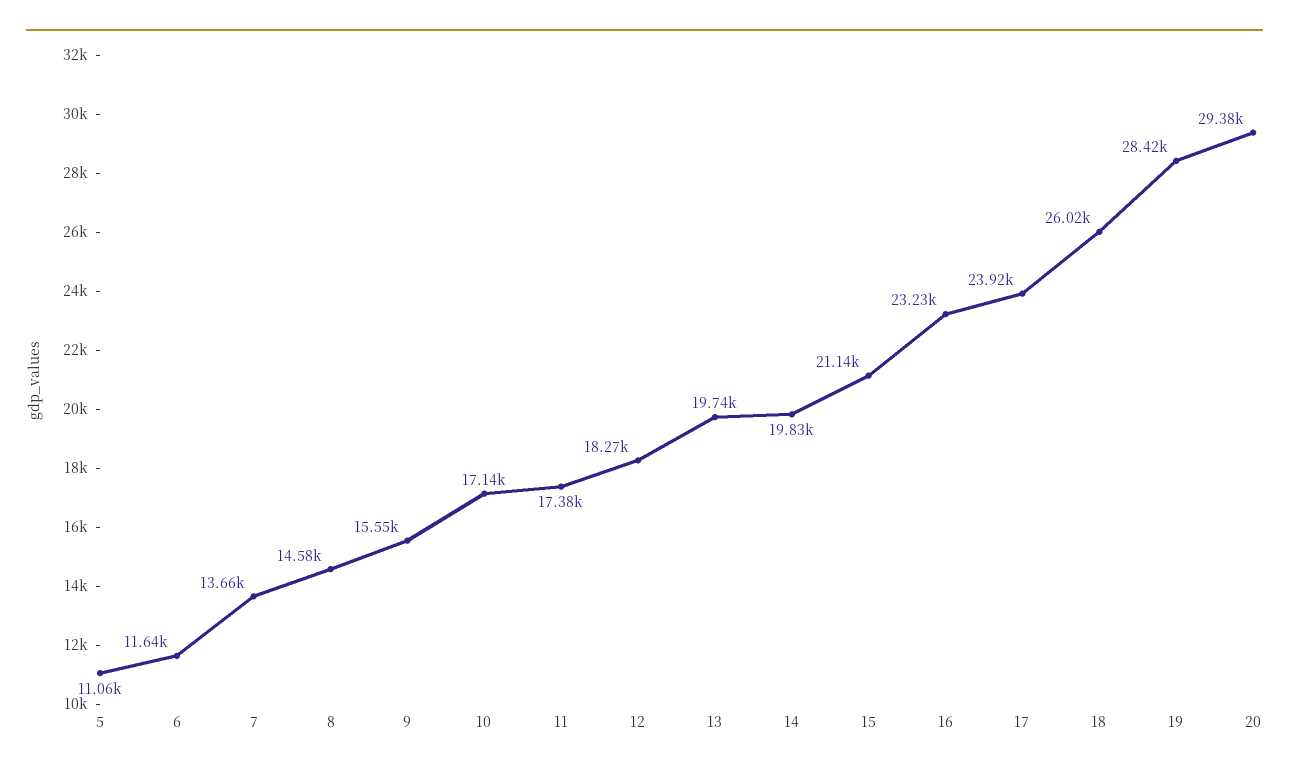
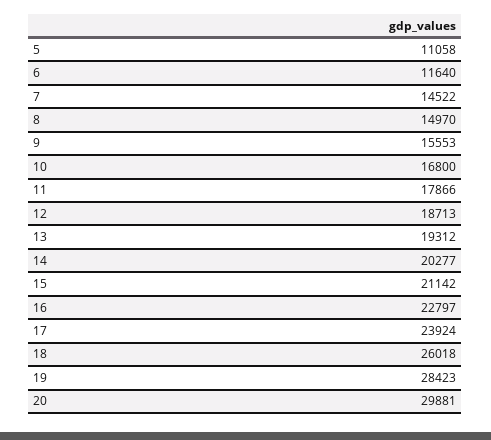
7: 13660 -> 14522
8: 14580 -> 14970
10: 17140 -> 16800
11: 17380 -> 17866
12: 18270 -> 18713
13: 19740 -> 19312
14: 19830 -> 20277
16: 23230 -> 22797
20: 29380 -> 29881

